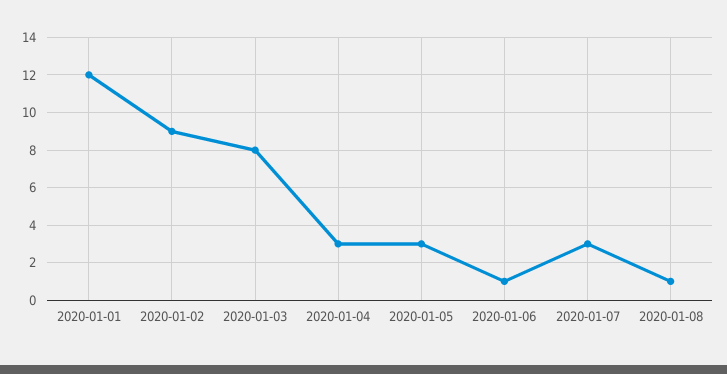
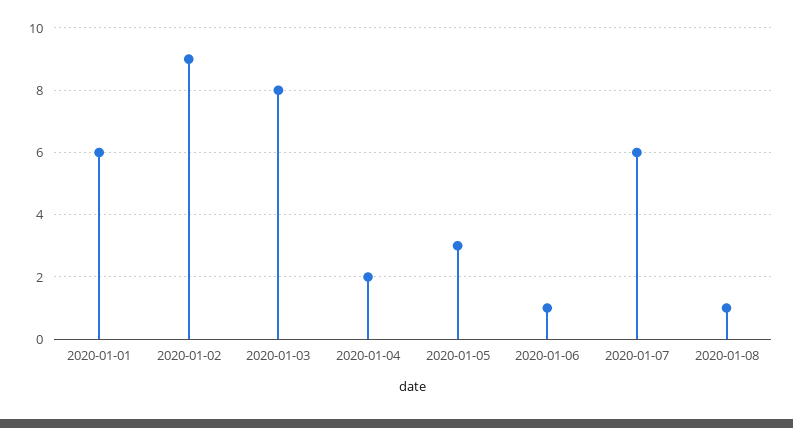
2020-01-01: 12 -> 6
2020-01-04: 3 -> 2
2020-01-07: 3 -> 6

